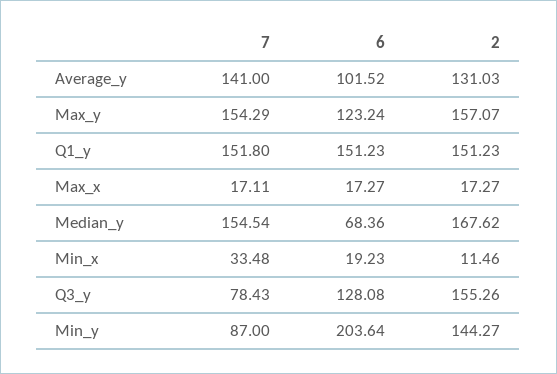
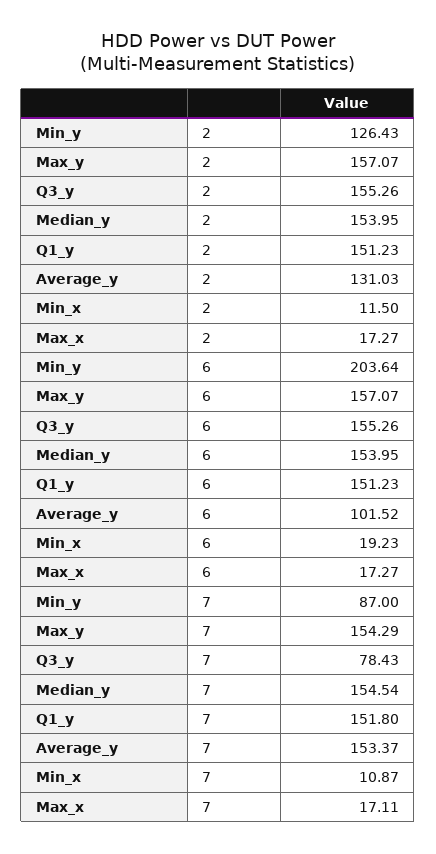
7, Average_y: 141 -> 153.37
6, Max_y: 123.24 -> 157.07
6, Median_y: 68.36 -> 153.95
2, Median_y: 167.62 -> 153.95
7, Min_x: 33.48 -> 10.87
2, Min_x: 11.46 -> 11.5
6, Q3_y: 128.08 -> 155.26
2, Min_y: 144.27 -> 126.43

